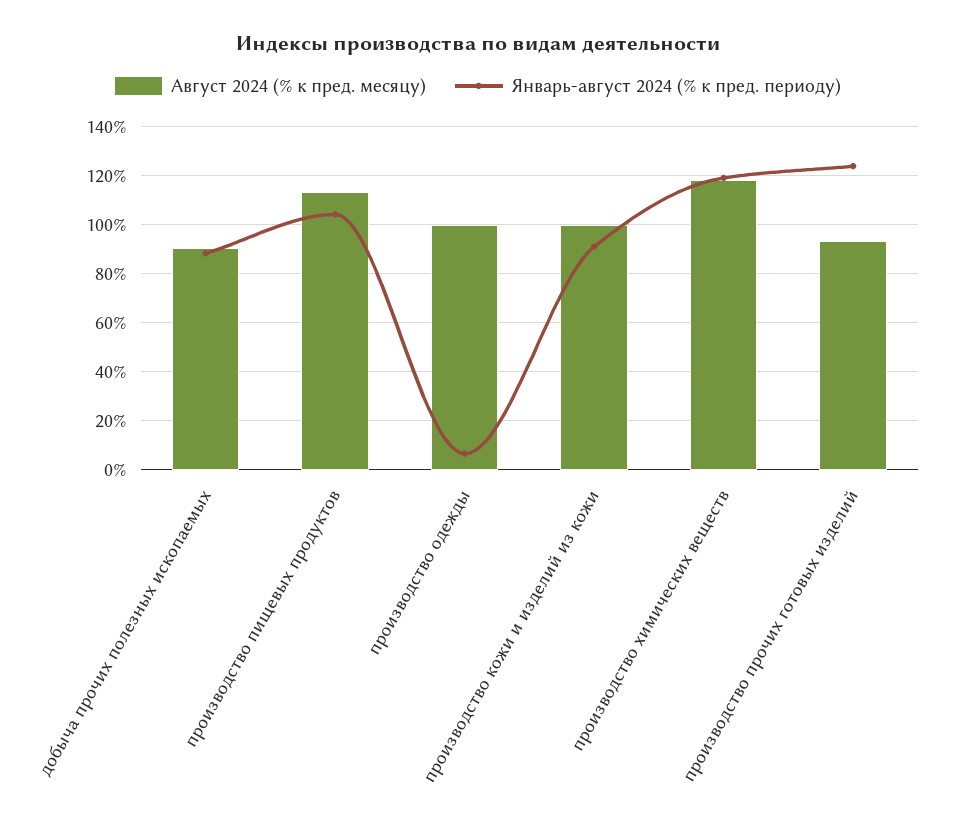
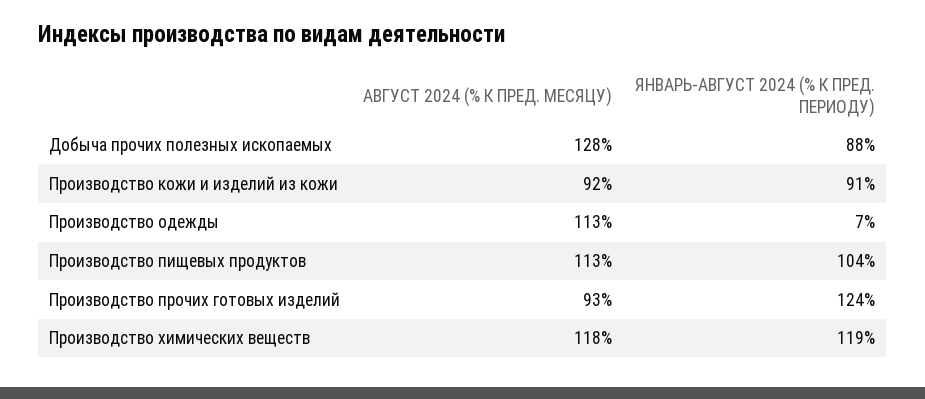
Август 2024 (% к пред. месяцу), добыча прочих полезных ископаемых: 90 -> 128
Август 2024 (% к пред. месяцу), производство одежды: 100 -> 113
Август 2024 (% к пред. месяцу), производство кожи и изделий из кожи: 100 -> 92

